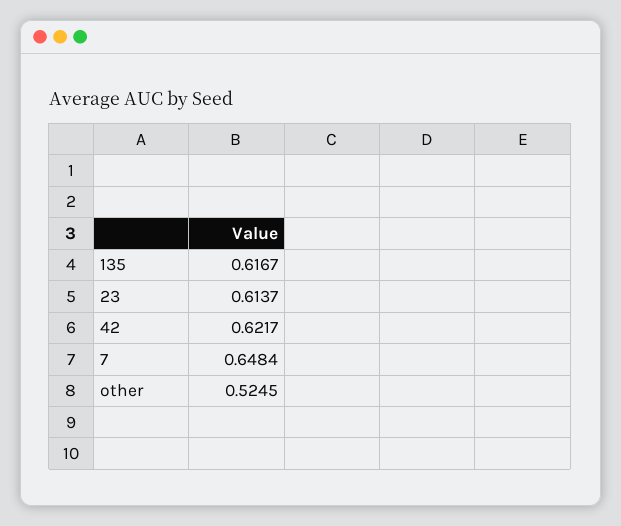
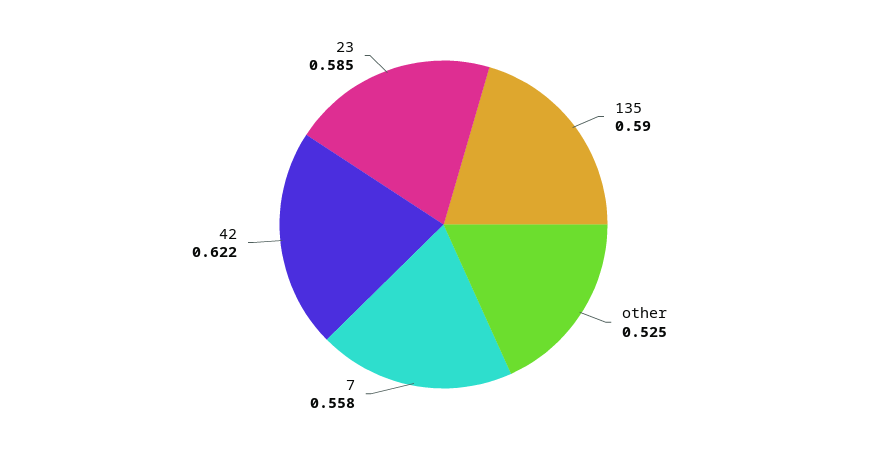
135: 0.6167 -> 0.59
23: 0.6137 -> 0.585
7: 0.6484 -> 0.558

